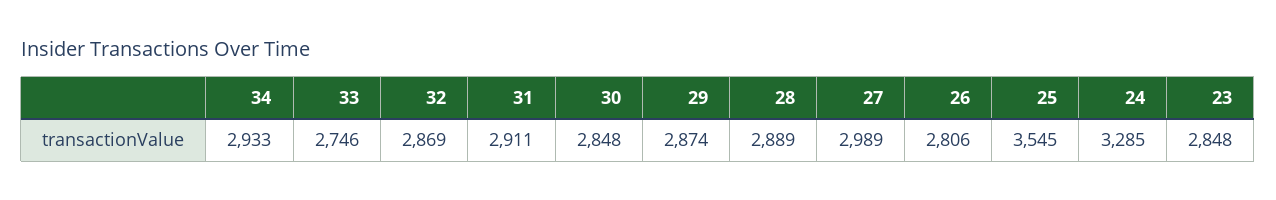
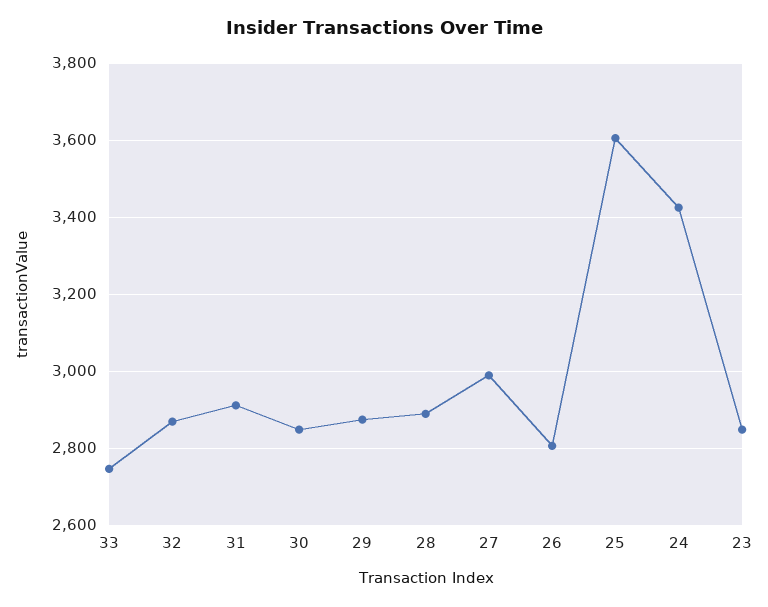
34: 2933 -> none
25: 3545 -> 3600
24: 3285 -> 3420

